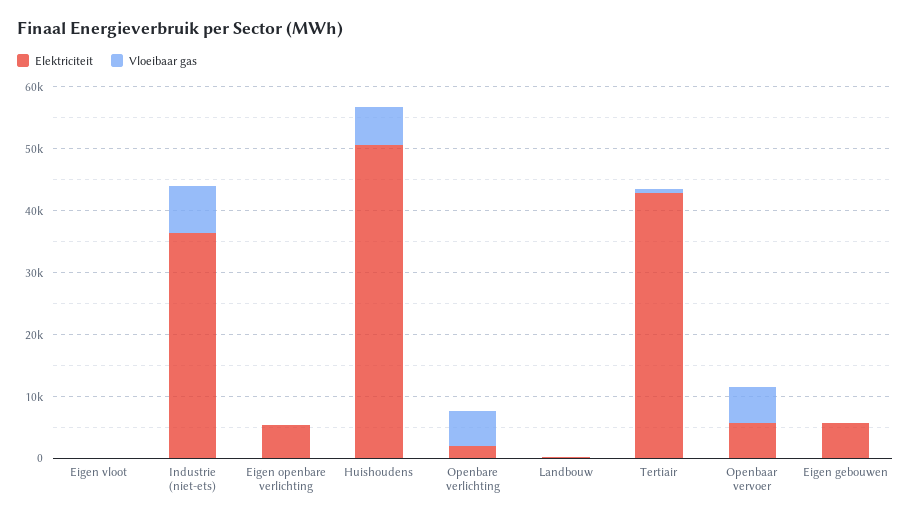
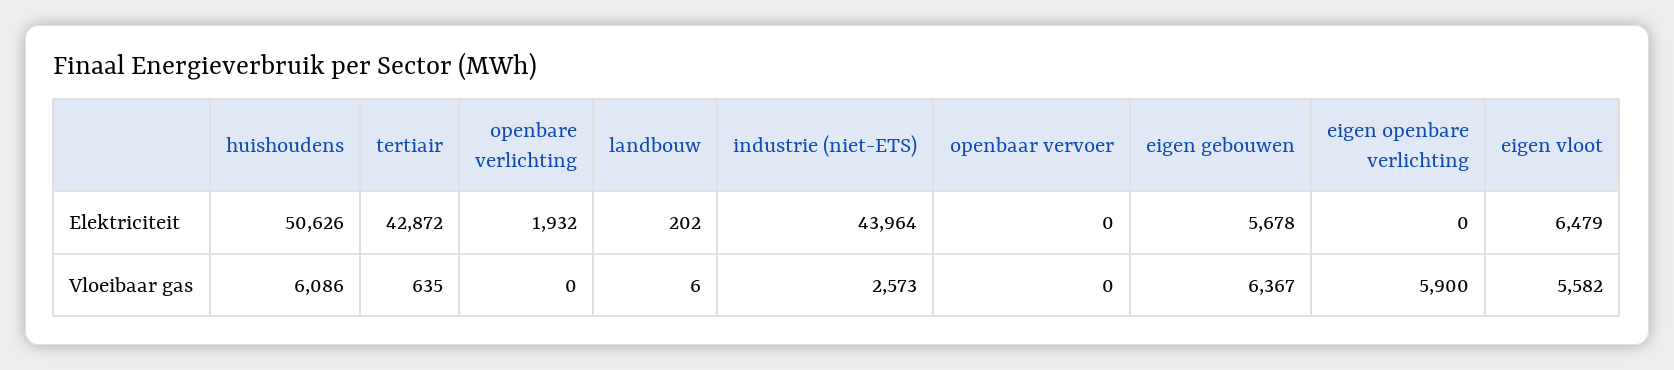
Elektriciteit, Eigen vloot: 0 -> 6479
Vloeibaar gas, Eigen vloot: 0 -> 5582
Elektriciteit, Industrie (niet-ets): 36000 -> 43964
Vloeibaar gas, Industrie (niet-ets): 8000 -> 2573
Elektriciteit, Eigen openbare verlichting: 6000 -> 0
Vloeibaar gas, Eigen openbare verlichting: 0 -> 5900
Vloeibaar gas, Openbare verlichting: 6000 -> 0
Elektriciteit, Openbaar vervoer: 6000 -> 0
Vloeibaar gas, Openbaar vervoer: 6000 -> 0
Vloeibaar gas, Eigen gebouwen: 0 -> 6367

